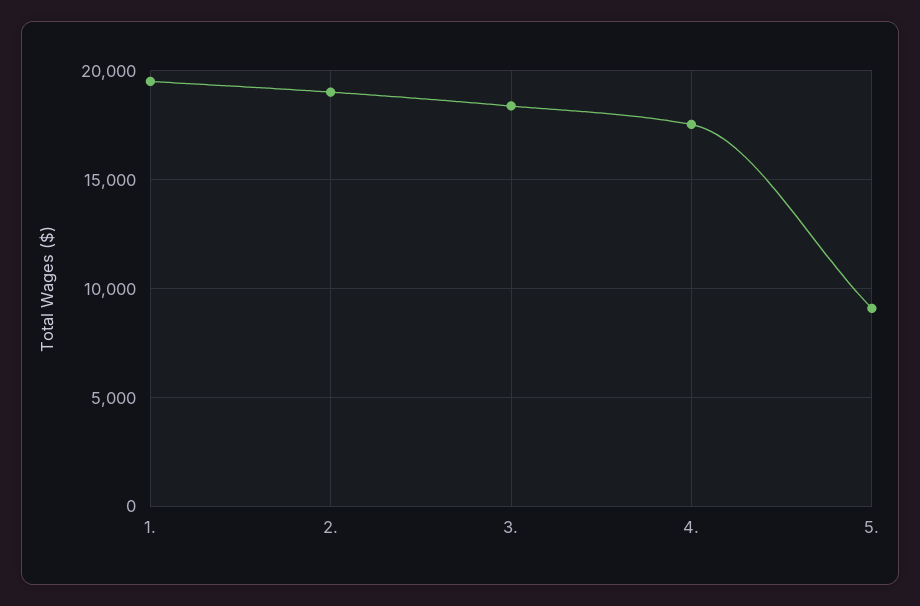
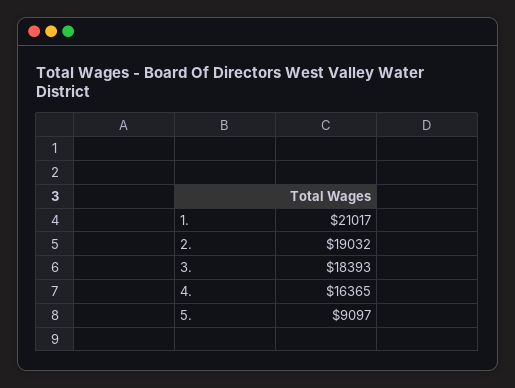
1.: 19500 -> 21017
4.: 17500 -> 16365

